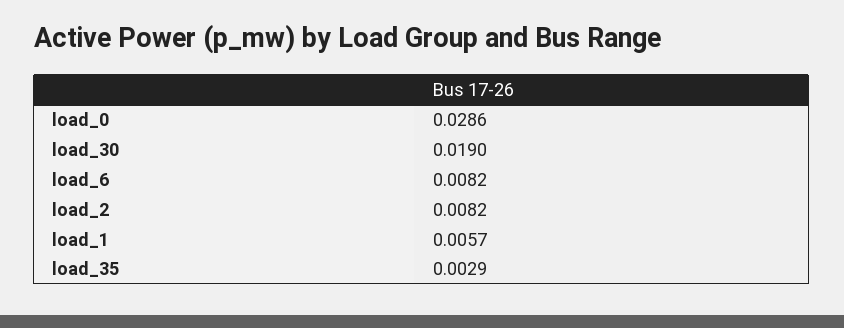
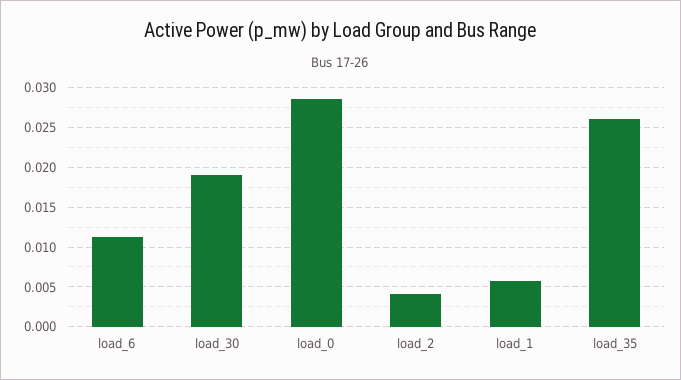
load_6: 0.0082 -> 0.011
load_2: 0.0082 -> 0.004
load_35: 0.0029 -> 0.026

